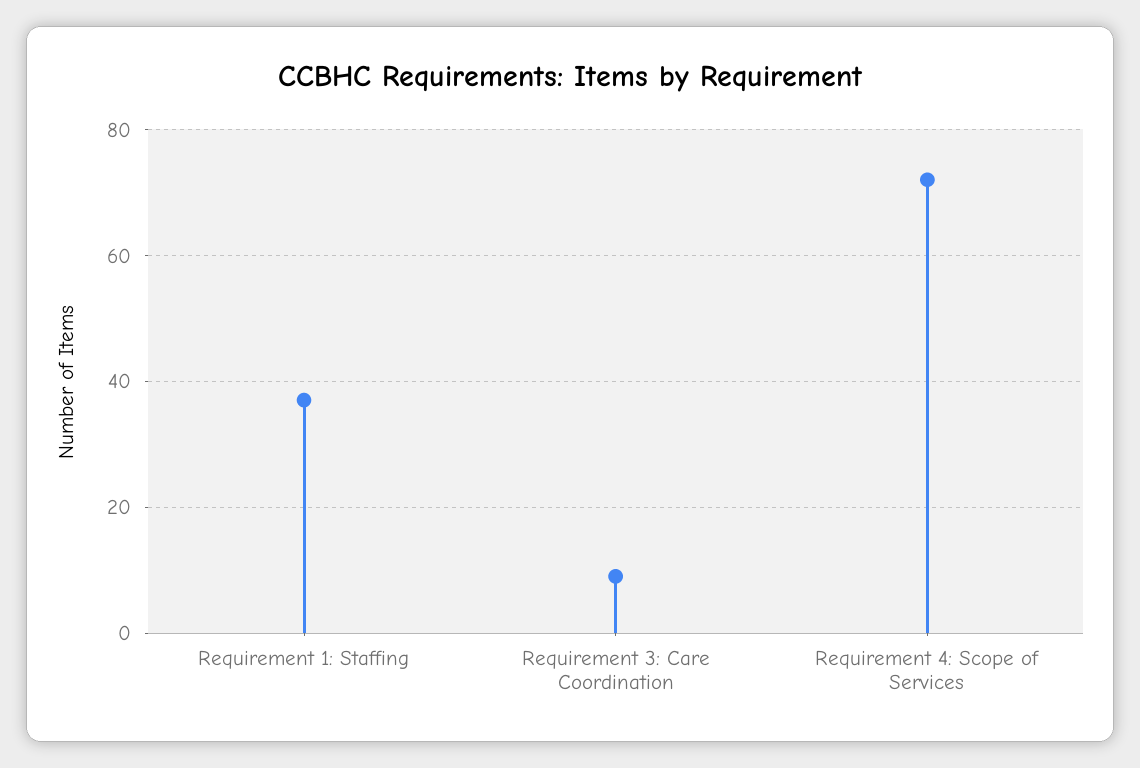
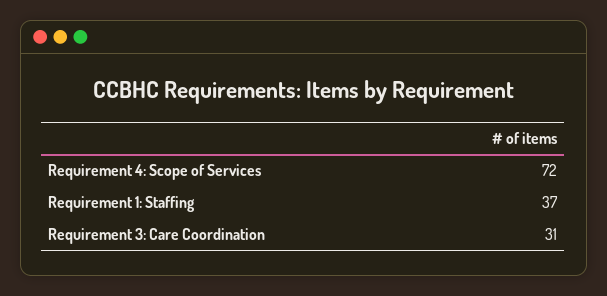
Requirement 3: Care Coordination: 10 -> 31

